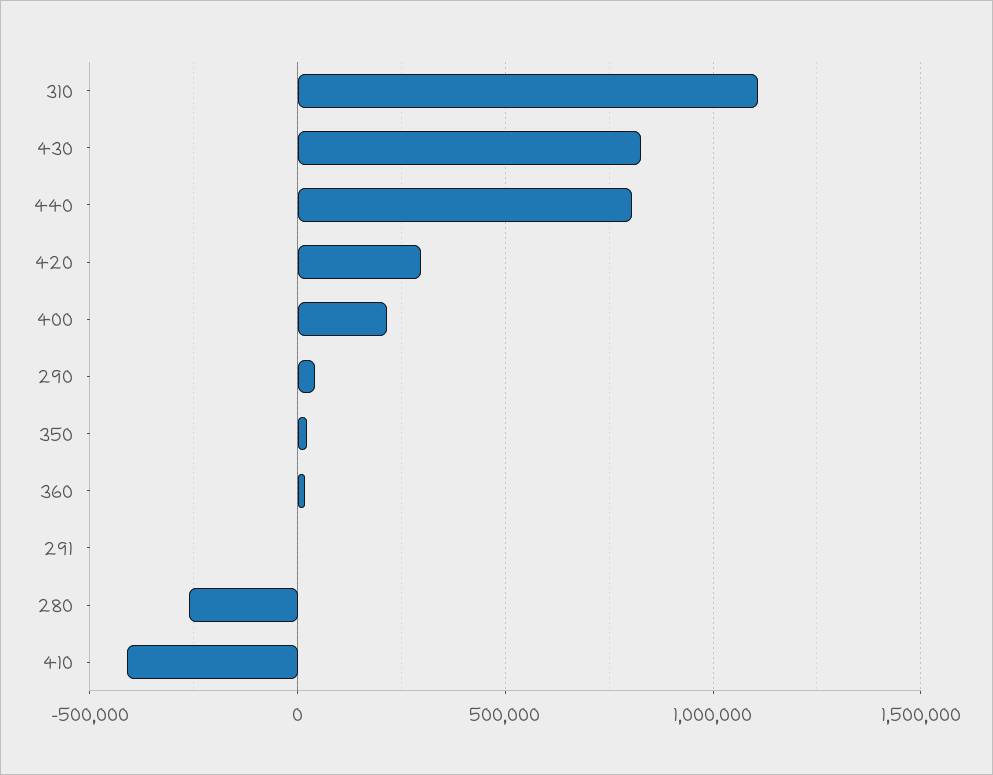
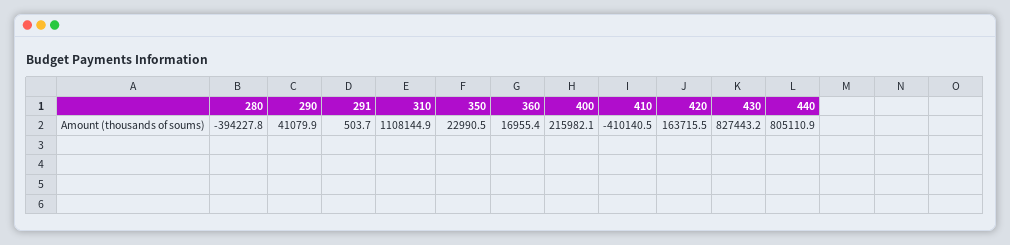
420: 300000 -> 163715.5
280: -250000 -> -394227.8

